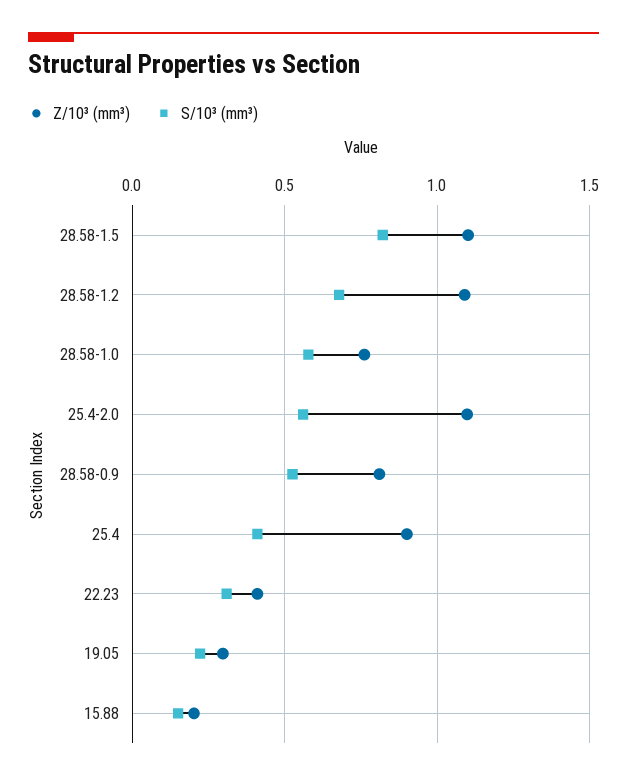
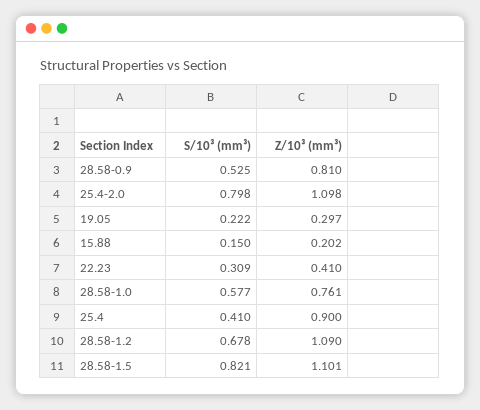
S/10³ (mm³), 25.4-2.0: 0.55 -> 0.798

